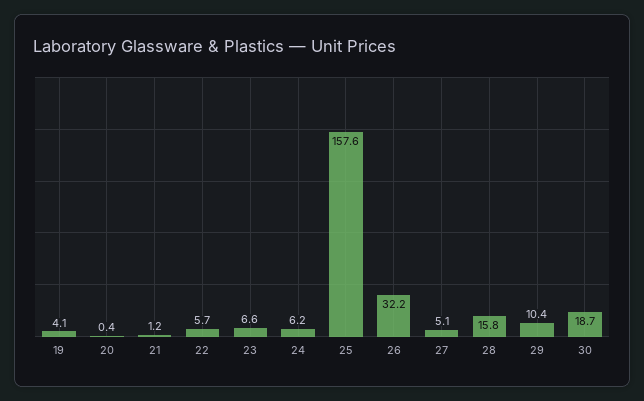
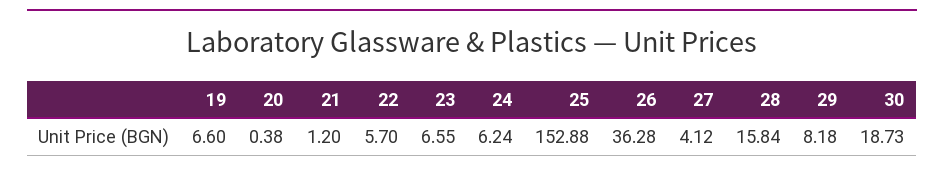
19: 4.1 -> 6.6
25: 157.6 -> 152.88
26: 32.2 -> 36.28
27: 5.1 -> 4.12
29: 10.4 -> 8.18

